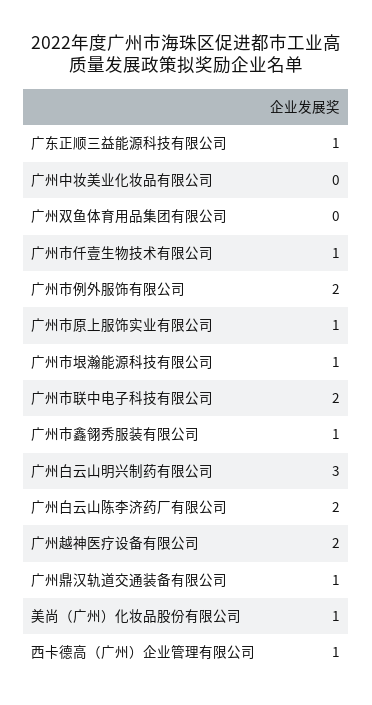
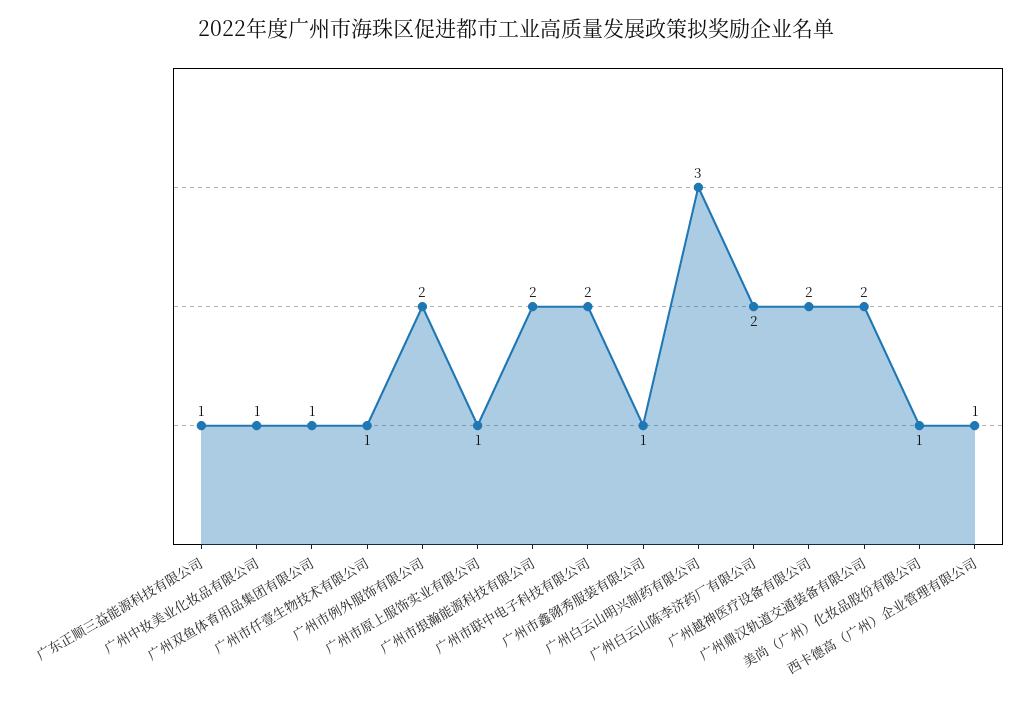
广州中妆美业化妆品有限公司: 0 -> 1
广州双鱼体育用品集团有限公司: 0 -> 1
广州市垠瀚能源科技有限公司: 1 -> 2
广州鼎汉轨道交通装备有限公司: 1 -> 2

